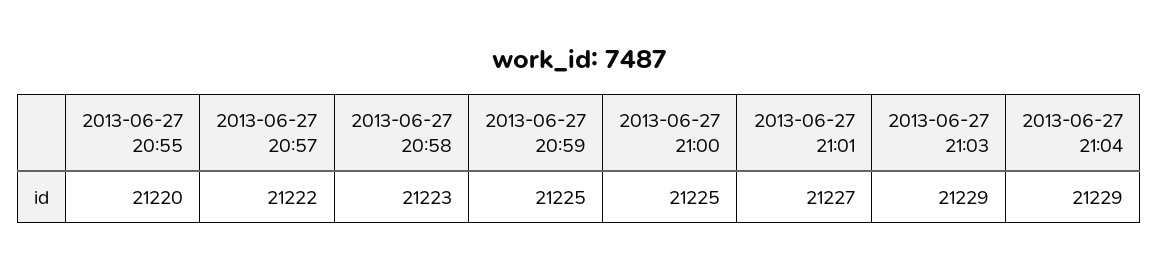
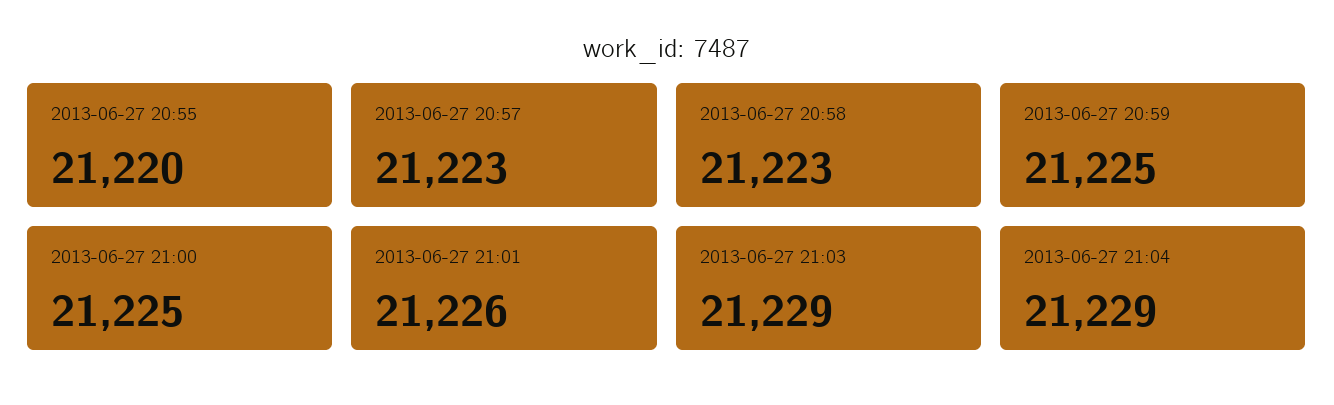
2013-06-27 20:57: 21222 -> 21223
2013-06-27 21:01: 21227 -> 21226

